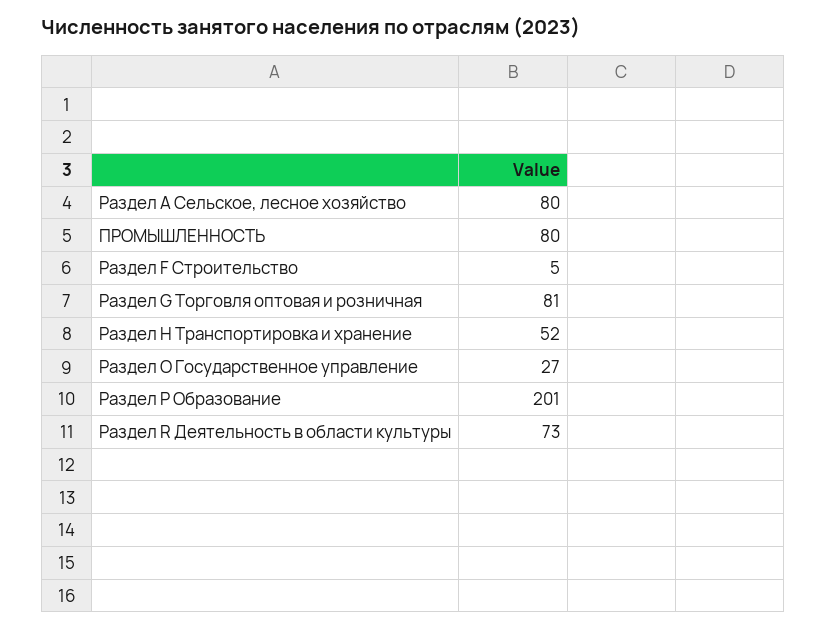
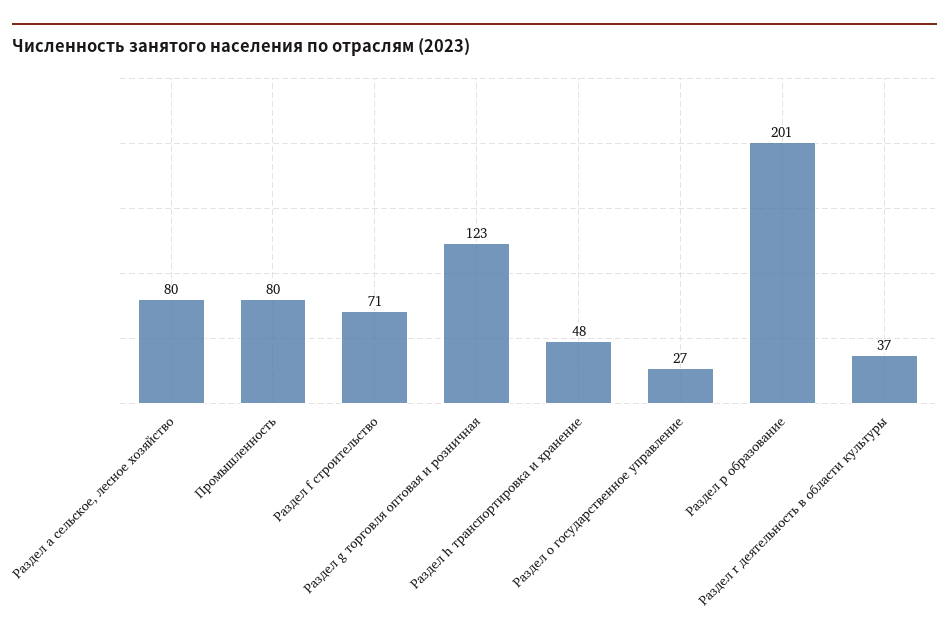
Раздел F Строительство: 5 -> 71
Раздел G Торговля оптовая и розничная: 81 -> 123
Раздел H Транспортировка и хранение: 52 -> 48
Раздел R Деятельность в области культуры: 73 -> 37

